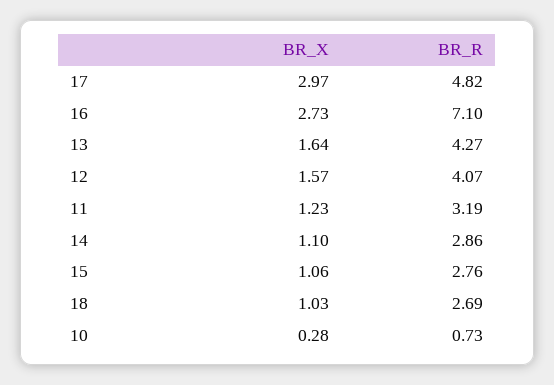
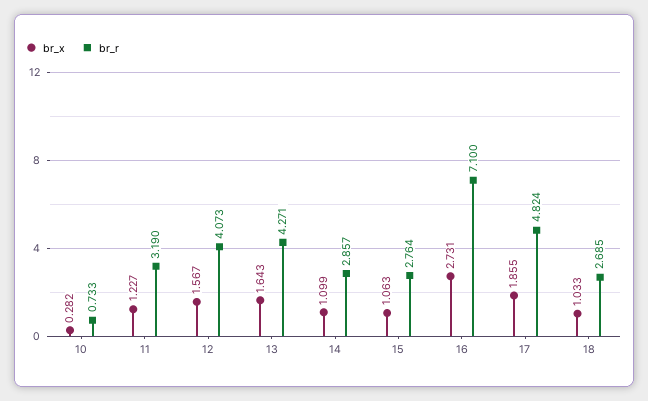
BR_X, 17: 2.97 -> 1.855

